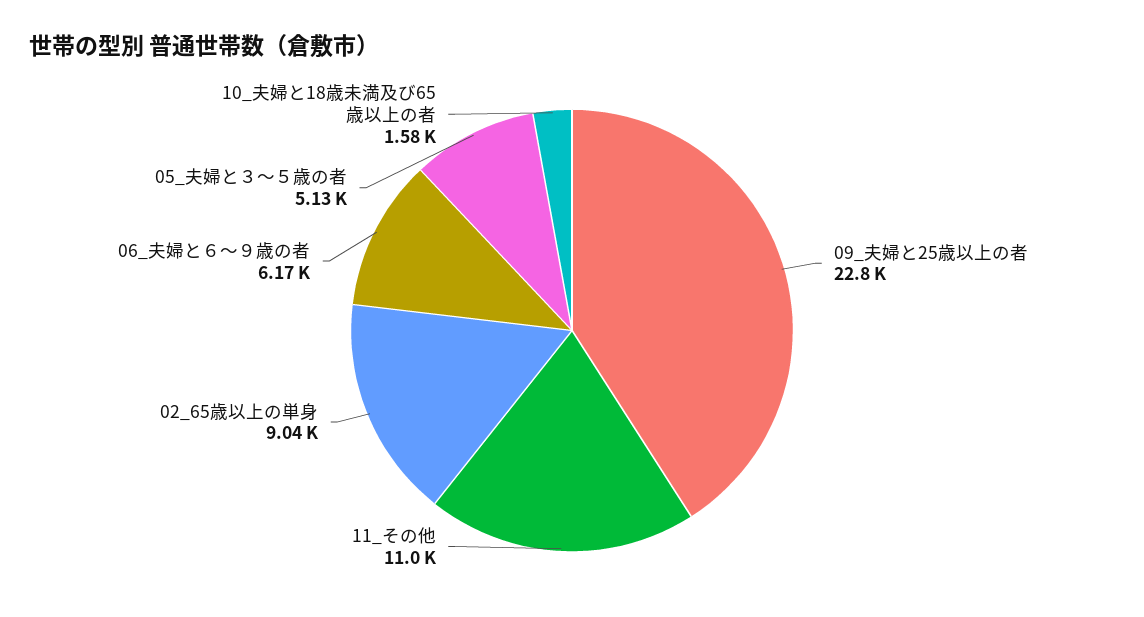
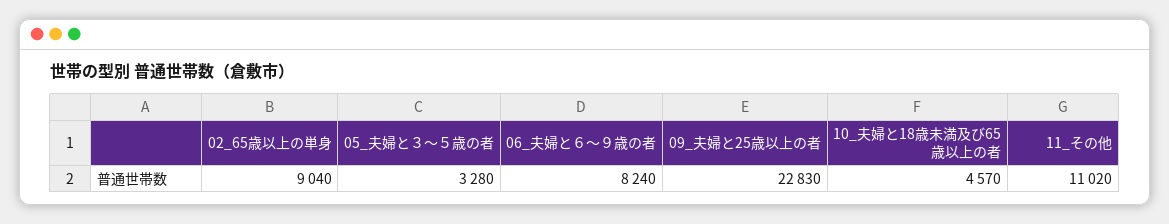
06_夫婦と６～９歳の者: 6170 -> 8240
05_夫婦と３～５歳の者: 5130 -> 3280
10_夫婦と18歳未満及び65歳以上の者: 1580 -> 4570

